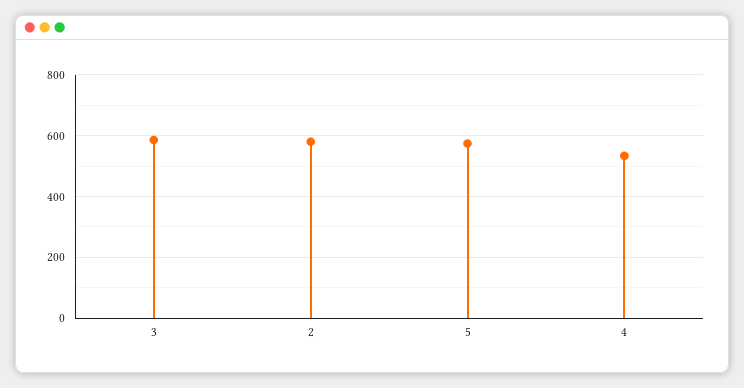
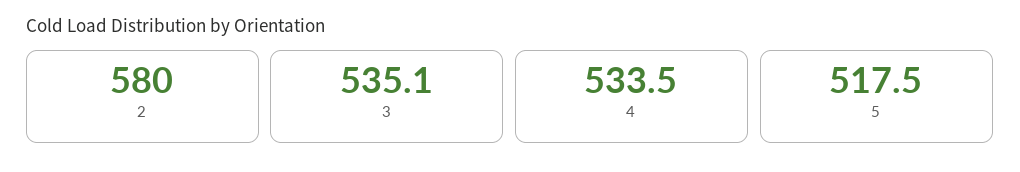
3: 580 -> 535.1
5: 580 -> 517.5

